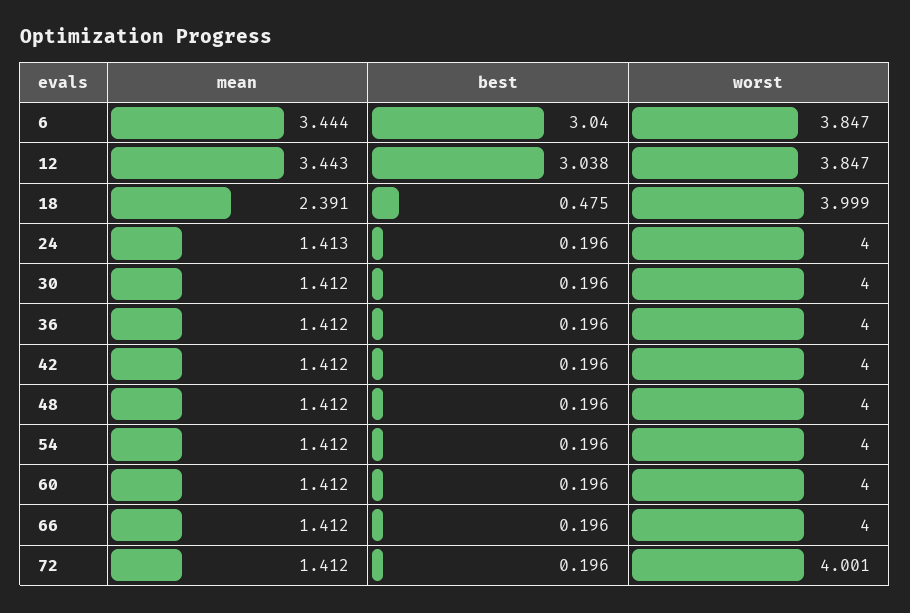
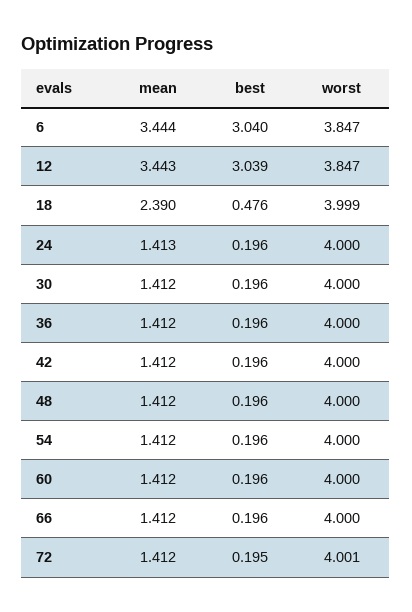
best, 12: 3.038 -> 3.039
mean, 18: 2.391 -> 2.39
best, 18: 0.475 -> 0.476
best, 72: 0.196 -> 0.195

